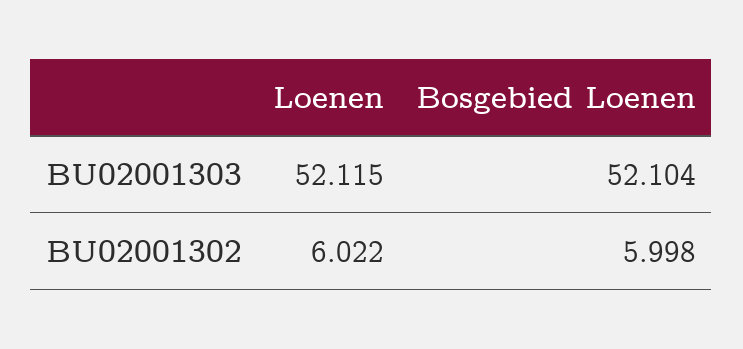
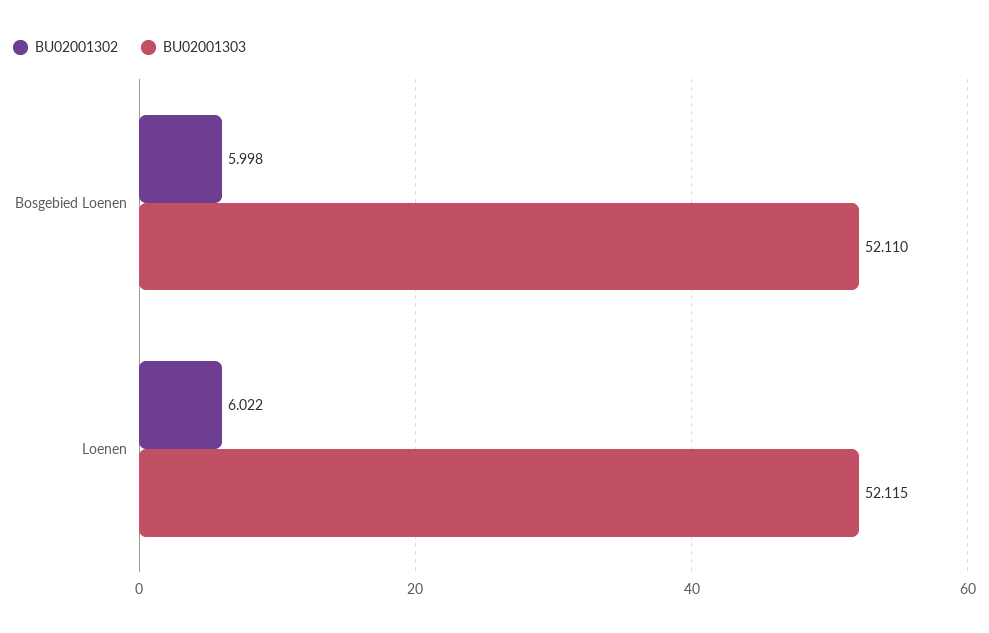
BU02001303, Bosgebied Loenen: 52.104 -> 52.11

